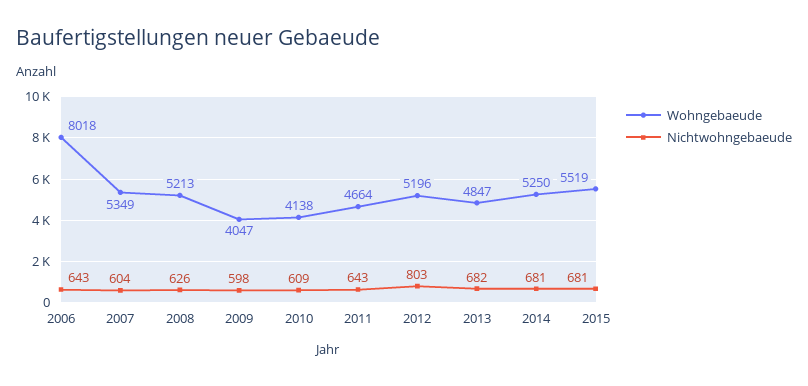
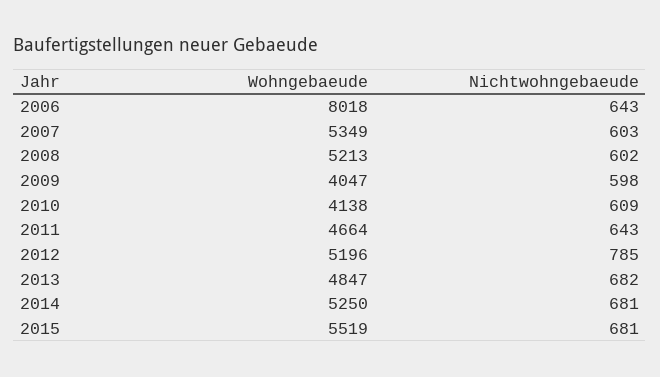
Nichtwohngebaeude, 2007: 604 -> 603
Nichtwohngebaeude, 2008: 626 -> 602
Nichtwohngebaeude, 2012: 803 -> 785

